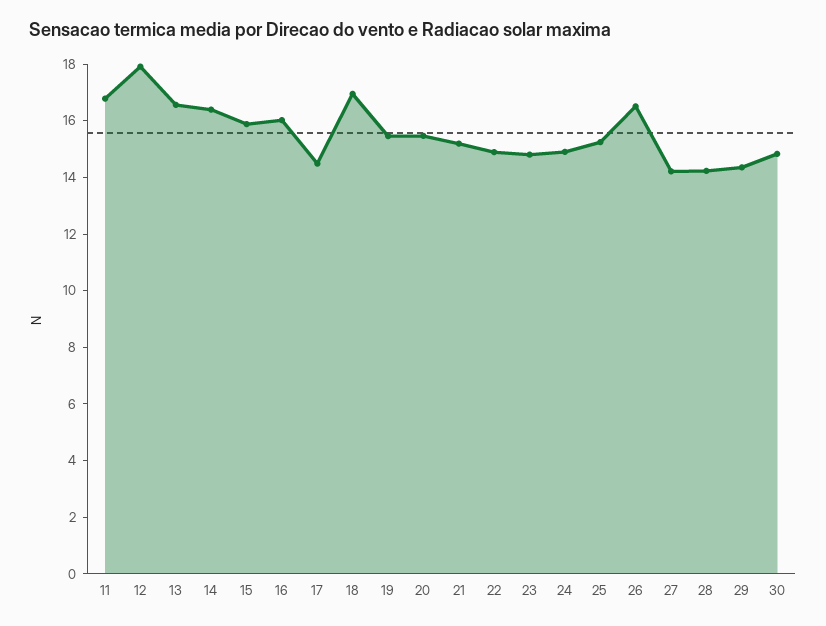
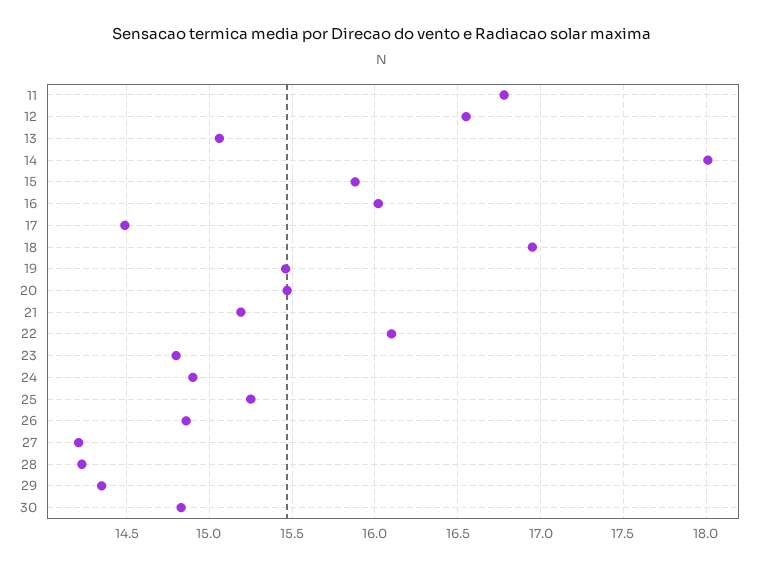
12: 18 -> 16.55
13: 16.5 -> 15.05
14: 16.5 -> 18
22: 15 -> 16.1
26: 16.5 -> 14.85

